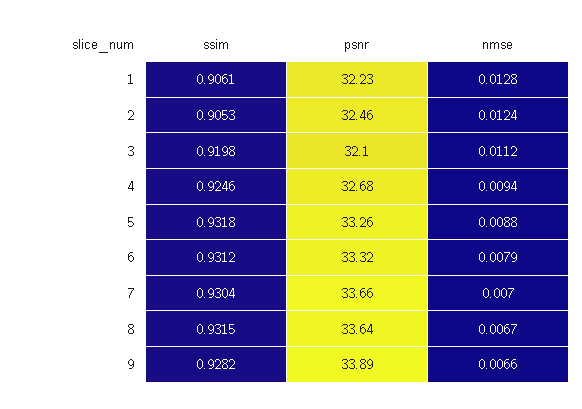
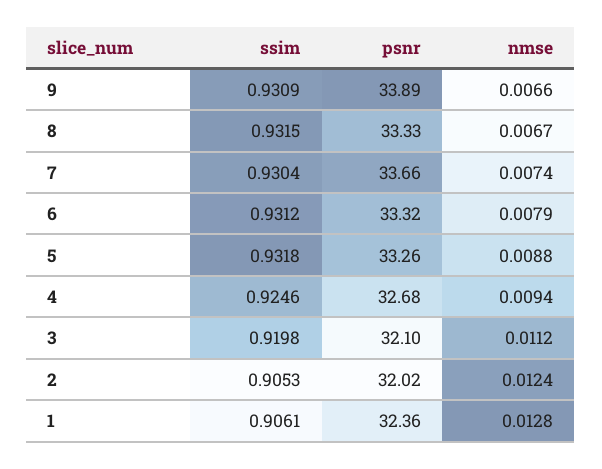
psnr, 1: 32.23 -> 32.36
psnr, 2: 32.46 -> 32.02
nmse, 7: 0.007 -> 0.0074
psnr, 8: 33.64 -> 33.33
ssim, 9: 0.9282 -> 0.9309

